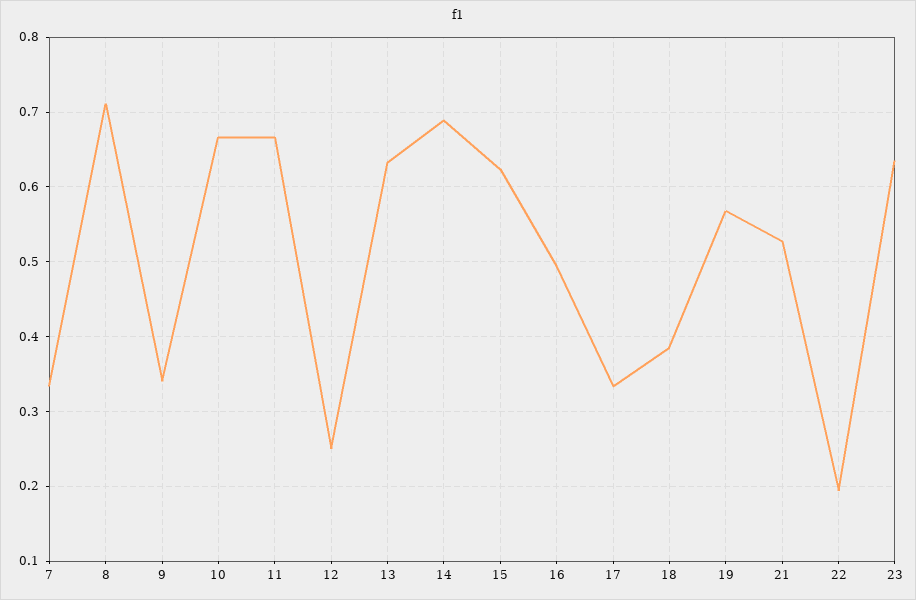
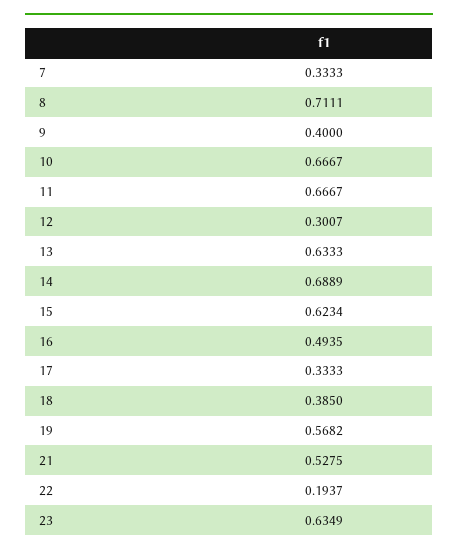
9: 0.34 -> 0.4
12: 0.25 -> 0.3007

